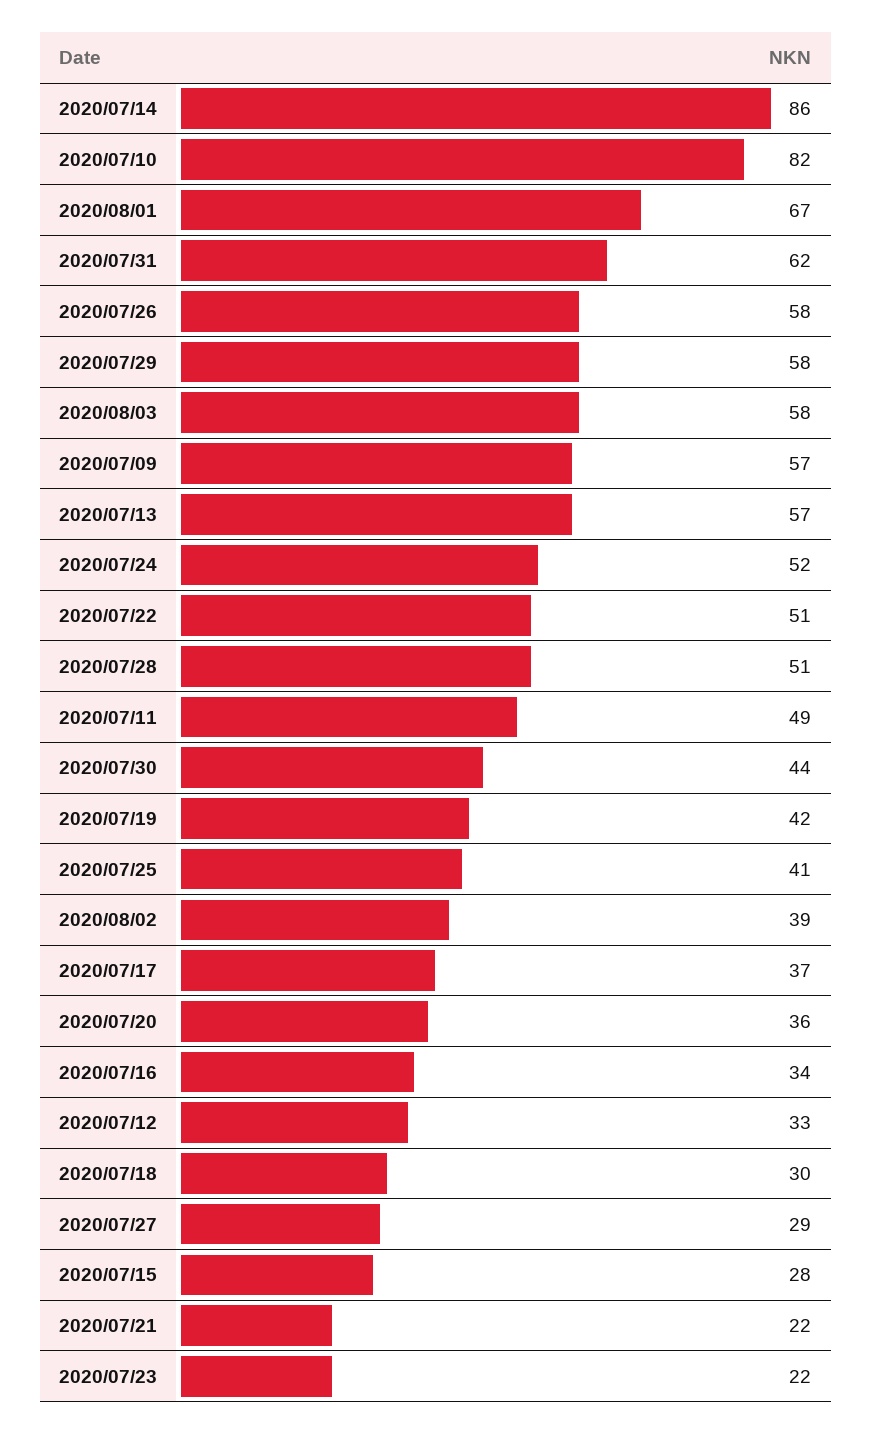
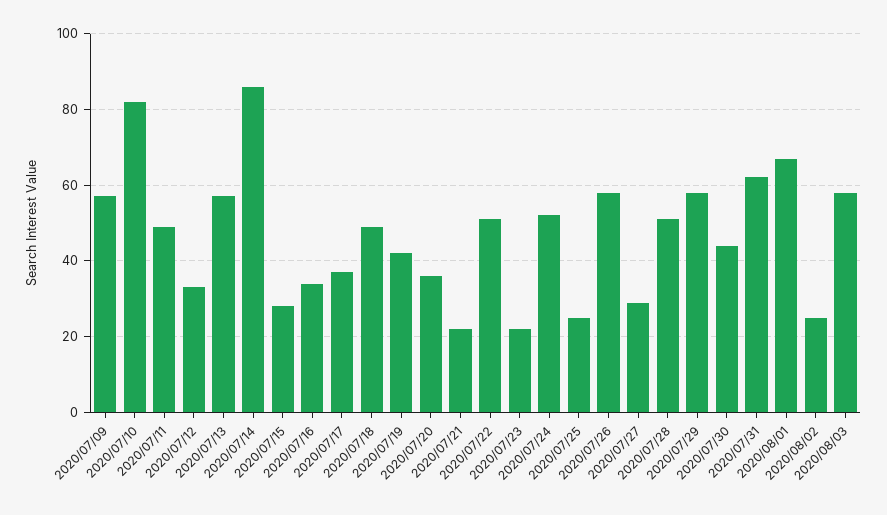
2020/07/25: 41 -> 25
2020/08/02: 39 -> 25
2020/07/18: 30 -> 50

